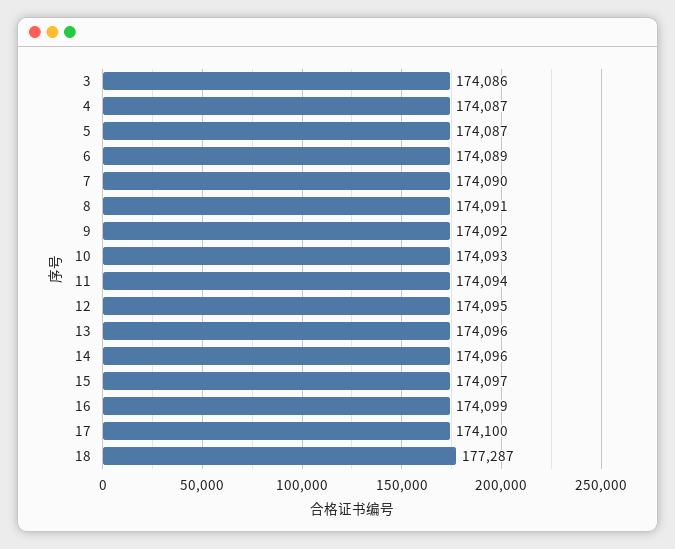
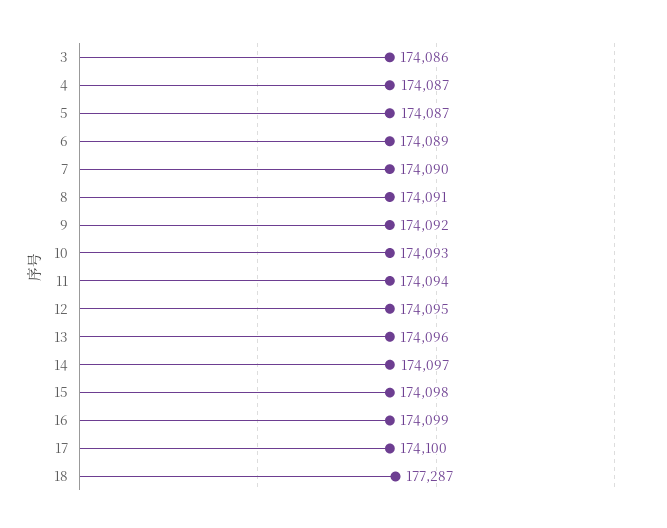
14: 174096 -> 174097
15: 174097 -> 174098

